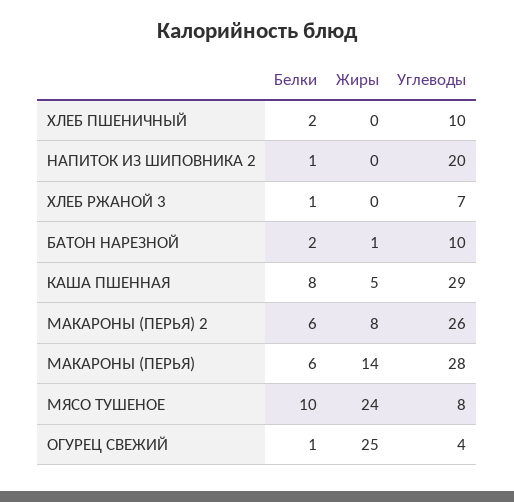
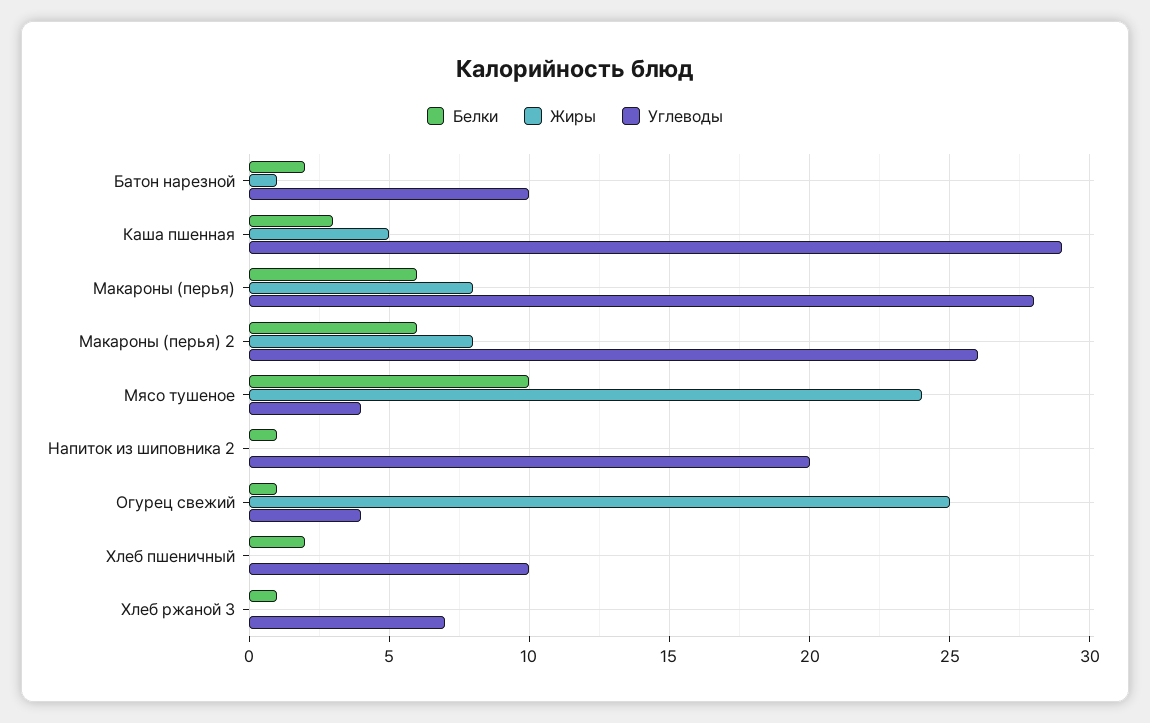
Белки, КАША ПШЕННАЯ: 8 -> 3
Жиры, МАКАРОНЫ (ПЕРЬЯ): 14 -> 8
Углеводы, МЯСО ТУШЕНОЕ: 8 -> 4

